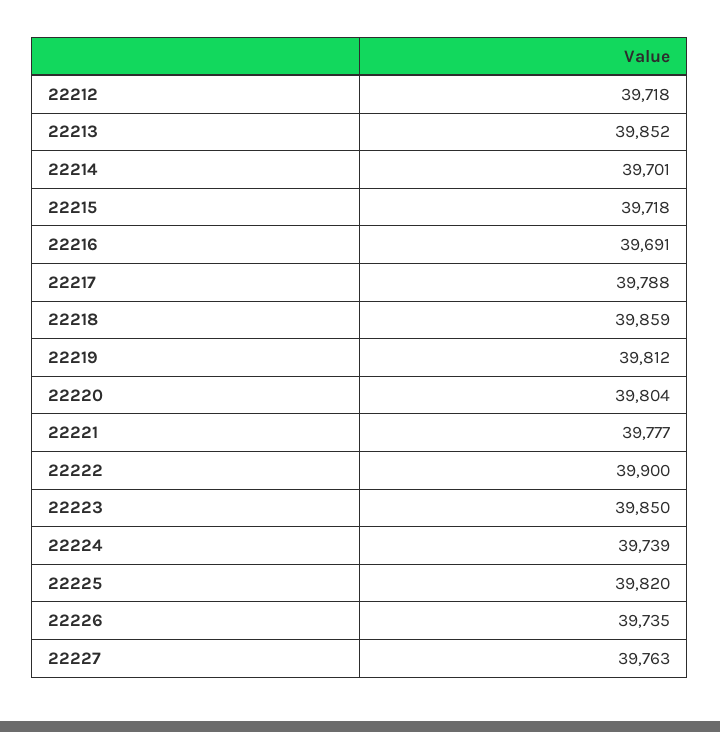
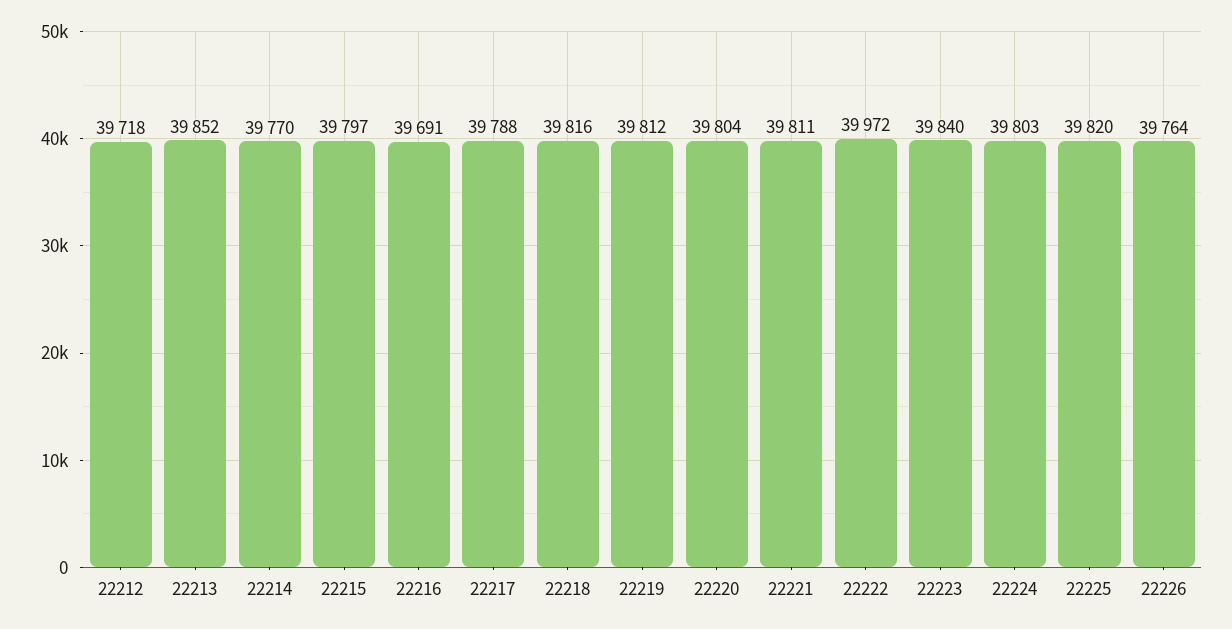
22214: 39701 -> 39770
22215: 39718 -> 39797
22218: 39859 -> 39816
22221: 39777 -> 39811
22222: 39900 -> 39972
22223: 39850 -> 39840
22224: 39739 -> 39803
22226: 39735 -> 39764
22227: 39763 -> none

